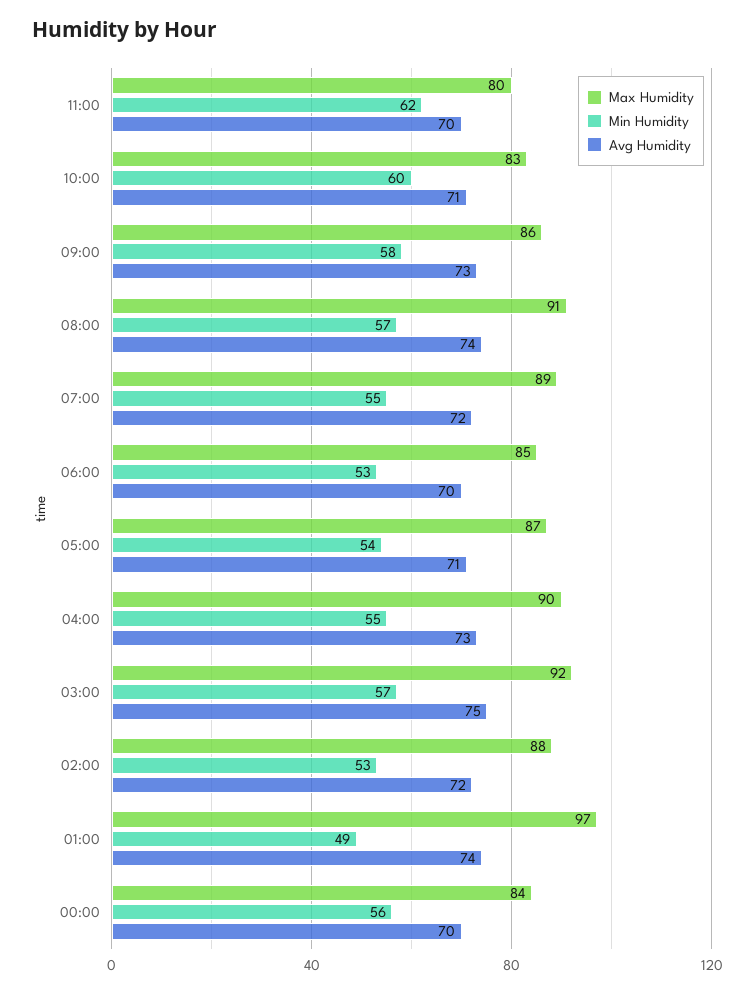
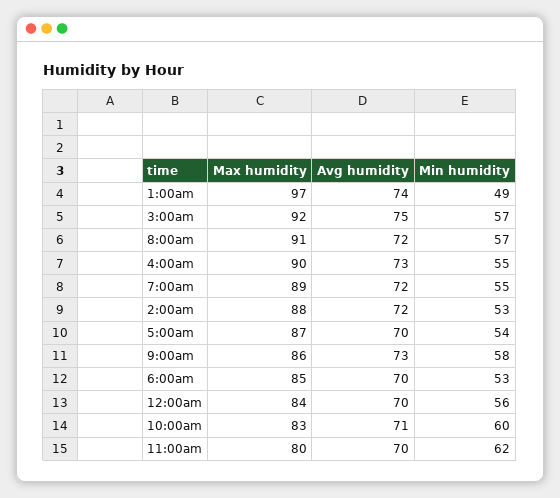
Avg Humidity, 08:00: 74 -> 72
Avg Humidity, 05:00: 71 -> 70

